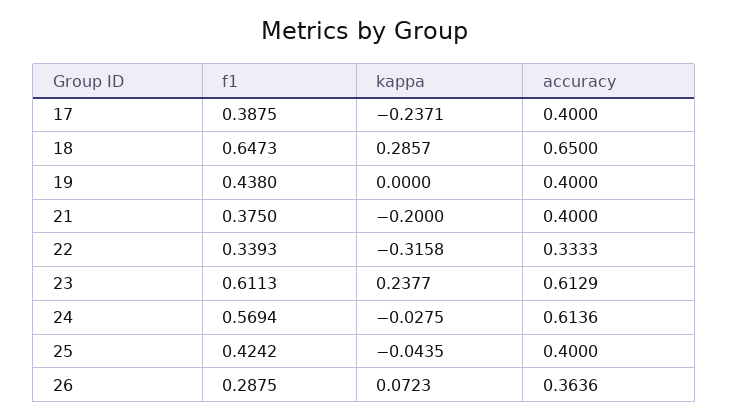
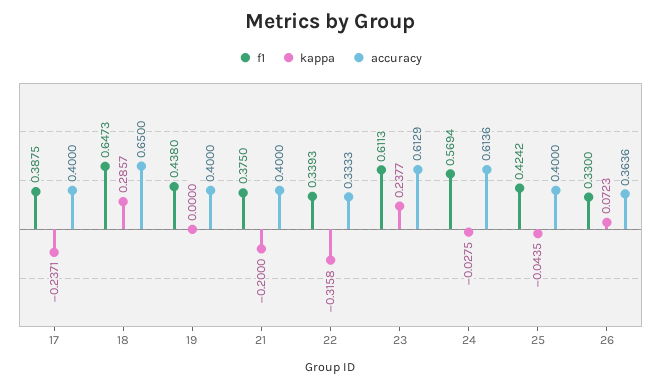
f1, 26: 0.2875 -> 0.33

